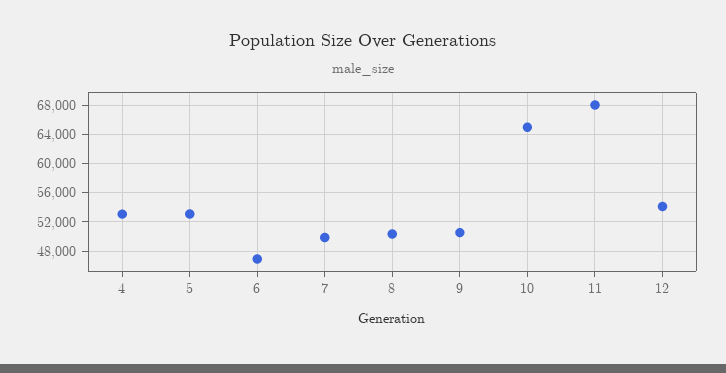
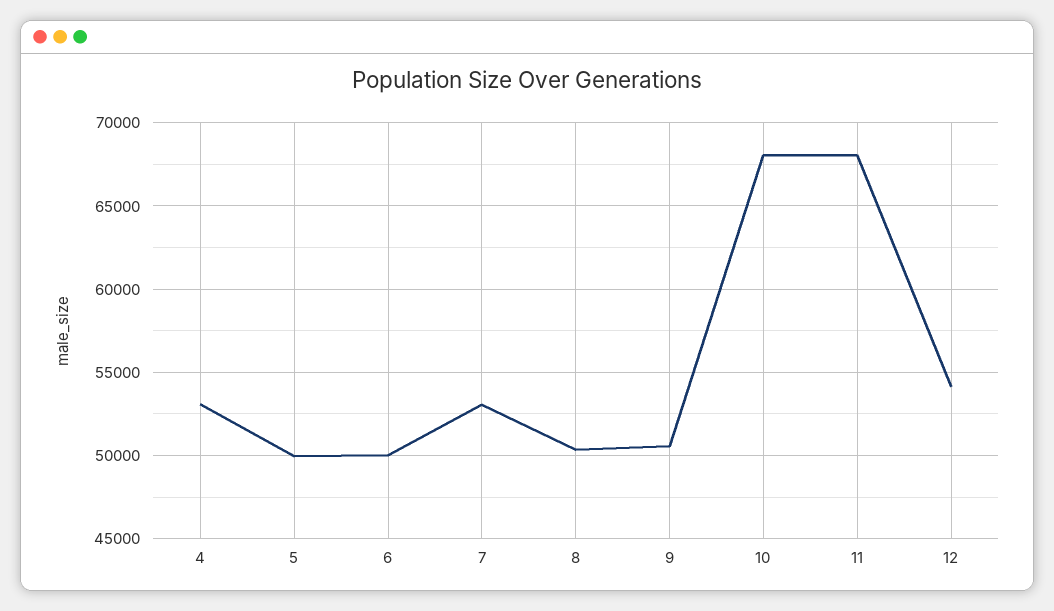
5: 53000 -> 50000
6: 47000 -> 50000
7: 50000 -> 53000
10: 65000 -> 68000

